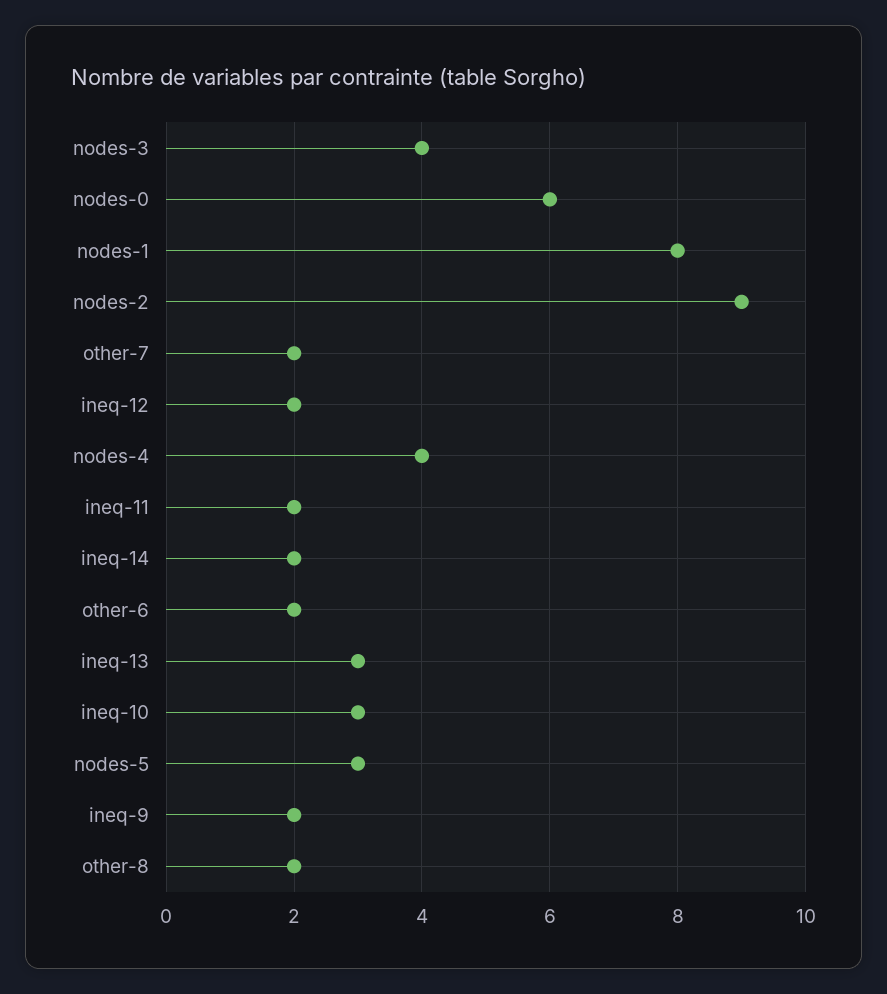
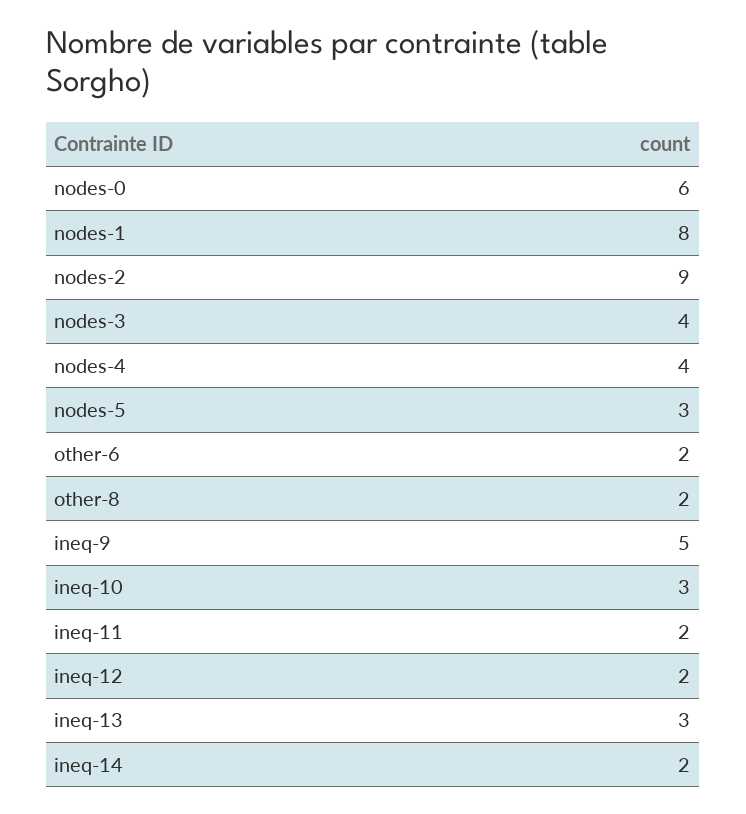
other-7: 2 -> none
ineq-9: 2 -> 5

